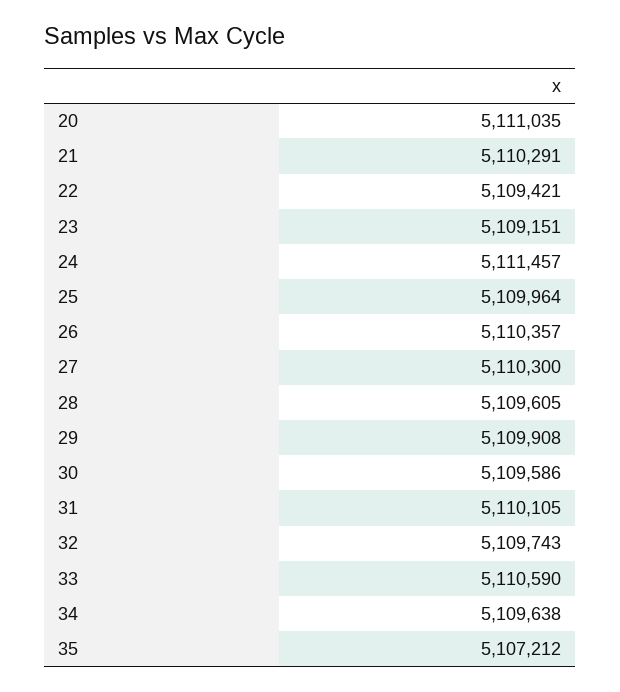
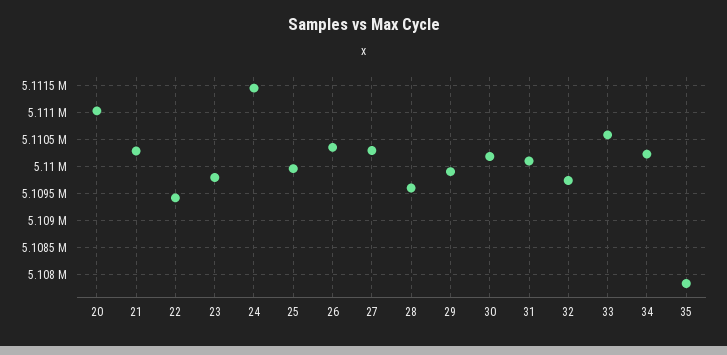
23: 5109151 -> 5109750
30: 5109586 -> 5110250
34: 5109638 -> 5110250
35: 5107212 -> 5107750

